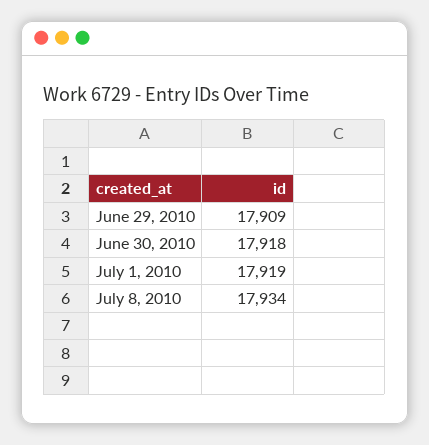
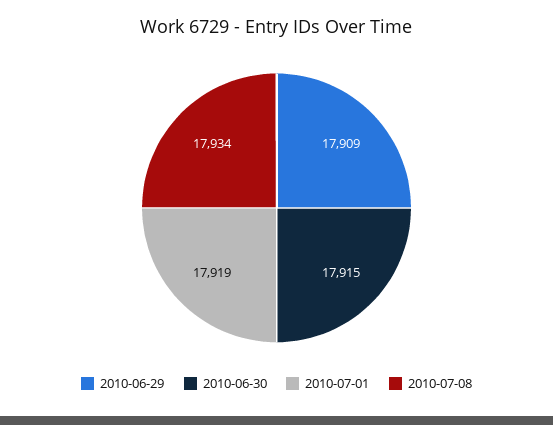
June 30, 2010: 17918 -> 17915

